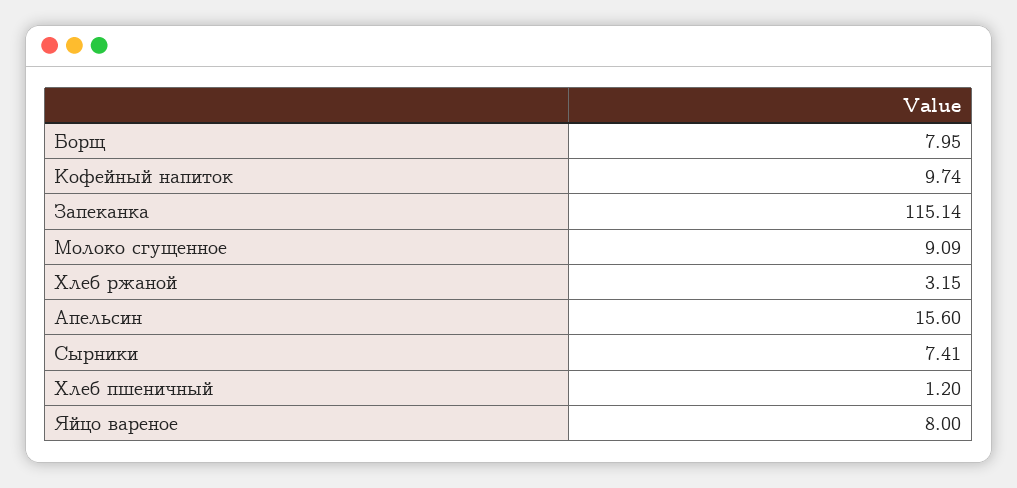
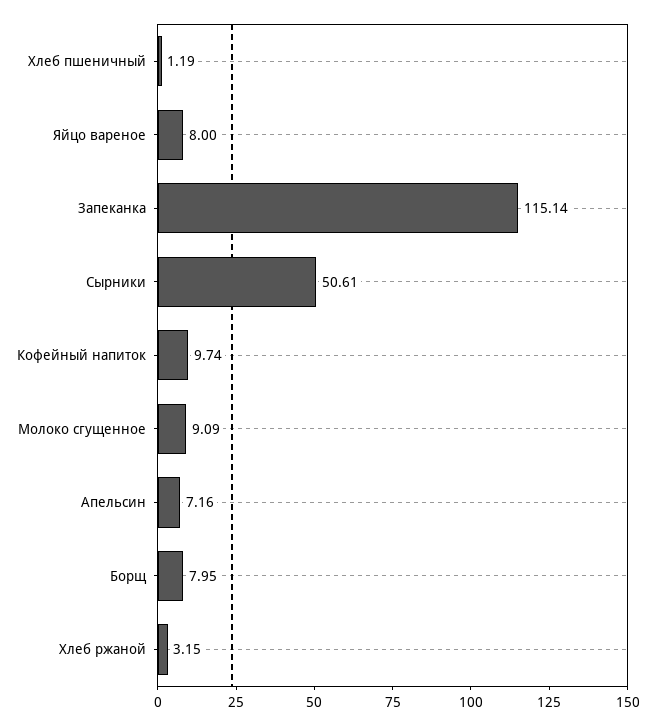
Апельсин: 15.6 -> 7.16
Сырники: 7.41 -> 50.61
Хлеб пшеничный: 1.2 -> 1.19

